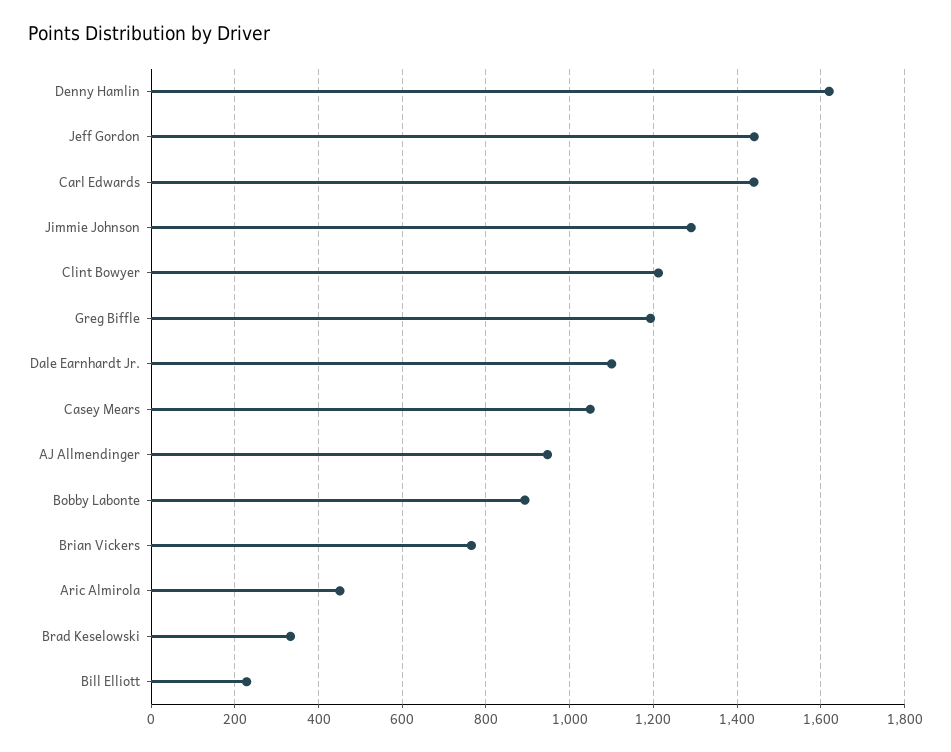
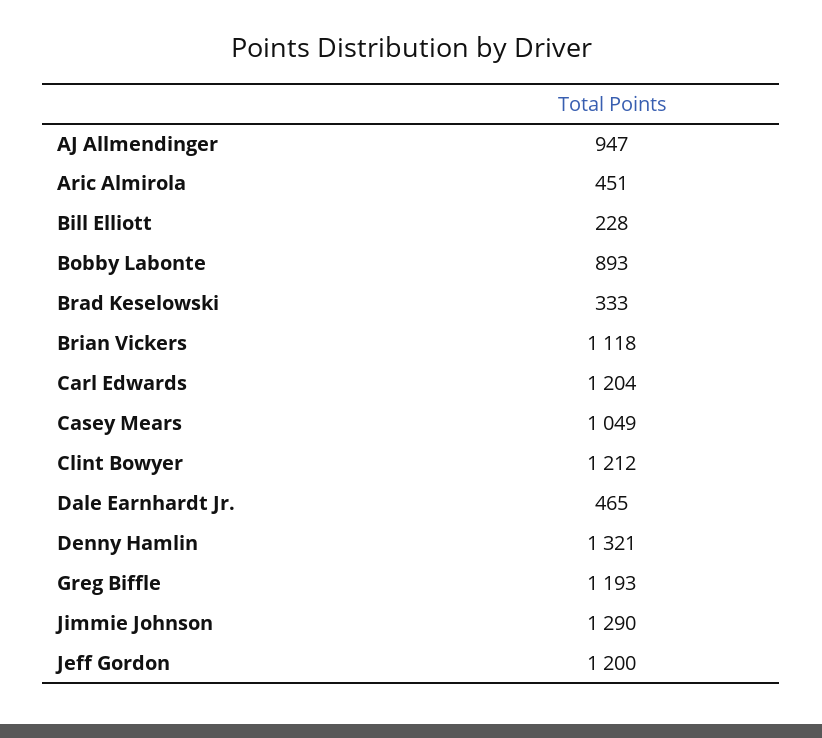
Denny Hamlin: 1620 -> 1321
Jeff Gordon: 1440 -> 1200
Carl Edwards: 1440 -> 1204
Dale Earnhardt Jr.: 1100 -> 465
Brian Vickers: 760 -> 1118

